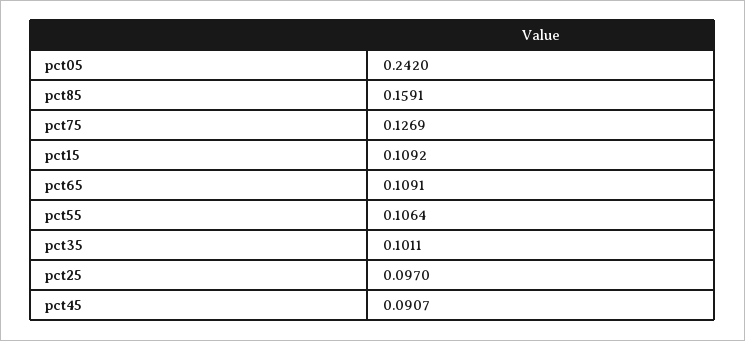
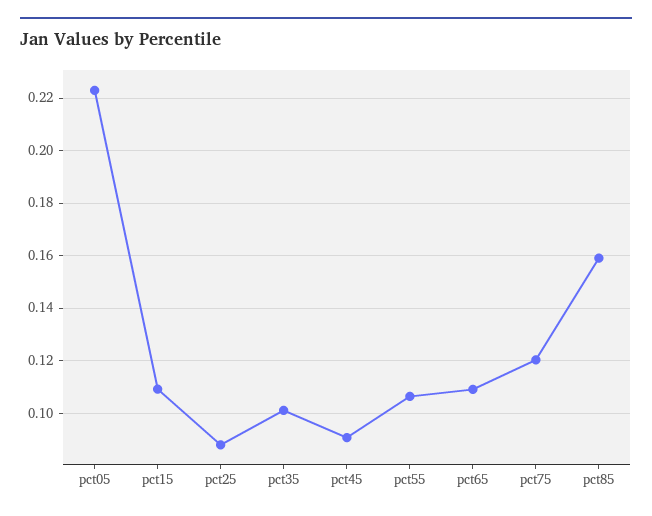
pct05: 0.242 -> 0.2225
pct75: 0.1269 -> 0.12
pct25: 0.097 -> 0.0875

